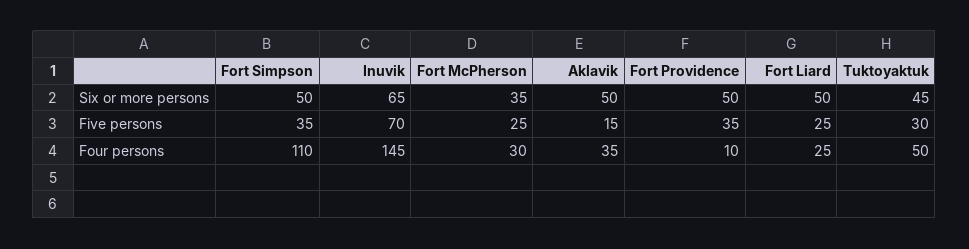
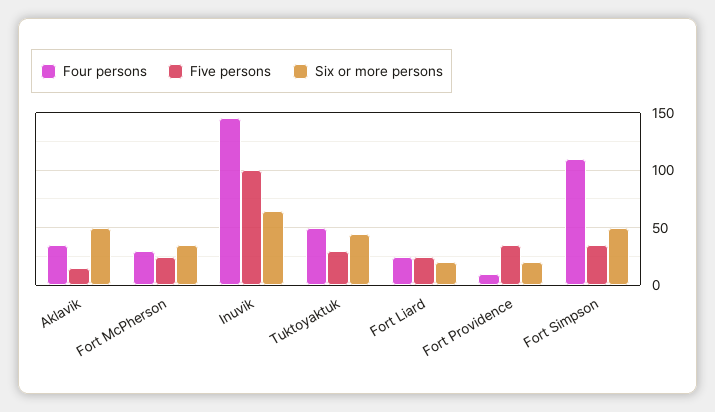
Six or more persons, Fort Providence: 50 -> 20
Six or more persons, Fort Liard: 50 -> 20
Five persons, Inuvik: 70 -> 100

